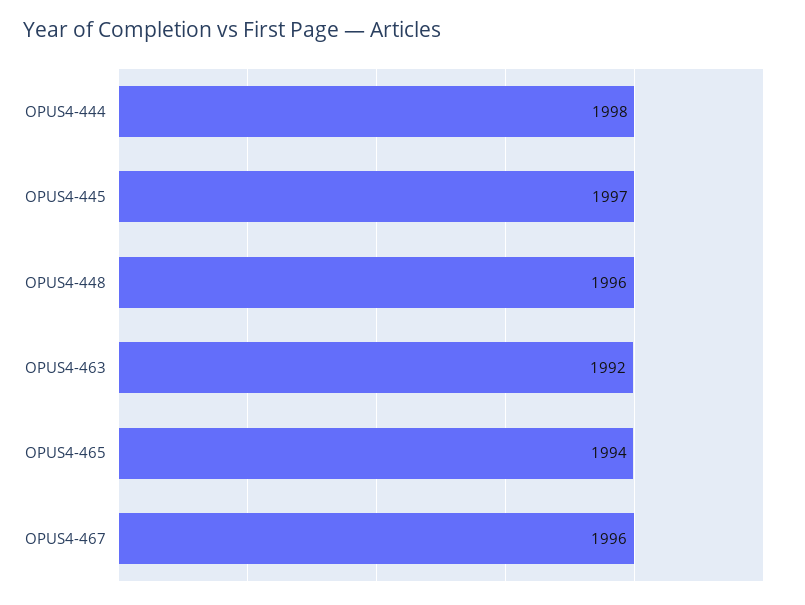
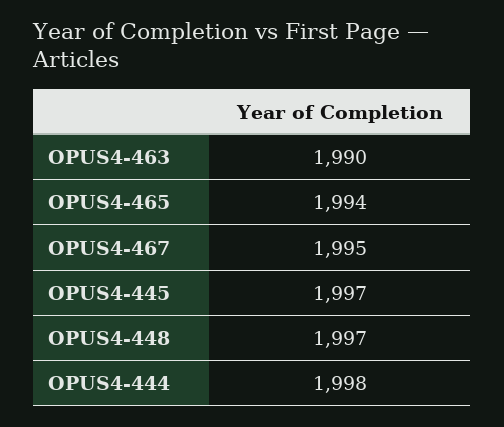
OPUS4-448: 1996 -> 1997
OPUS4-463: 1992 -> 1990
OPUS4-467: 1996 -> 1995

